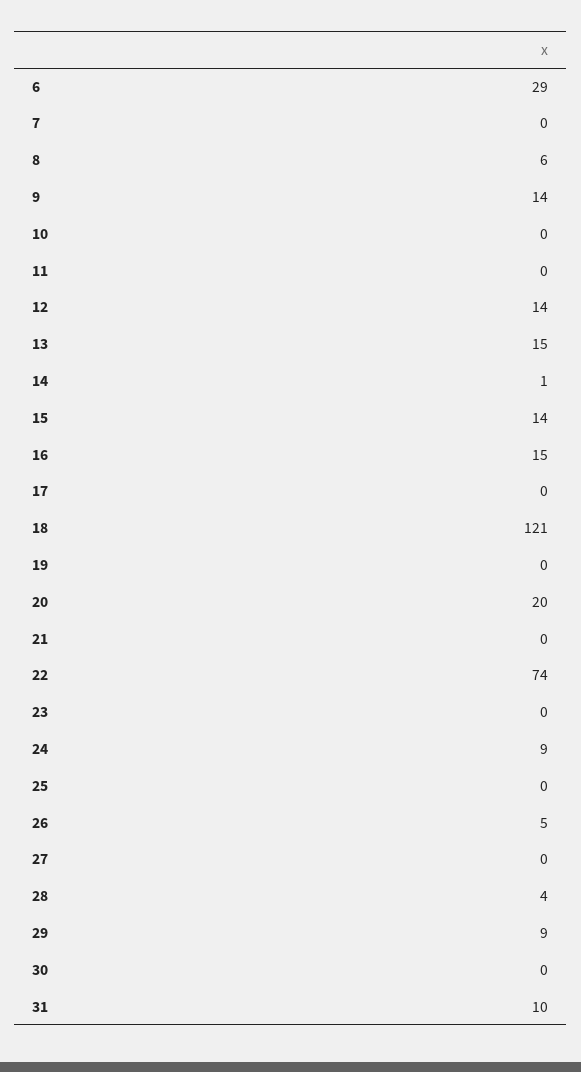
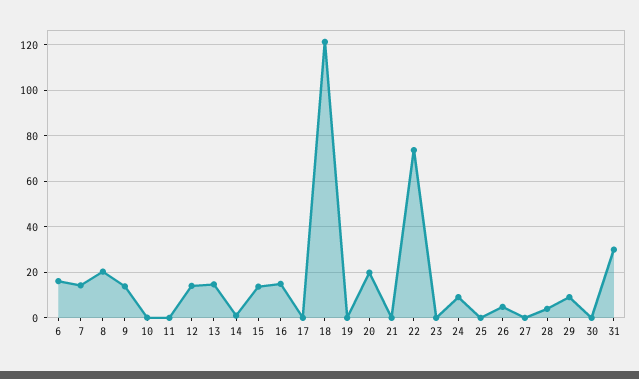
6: 29 -> 15
7: 0 -> 15
8: 6 -> 20
31: 10 -> 30

